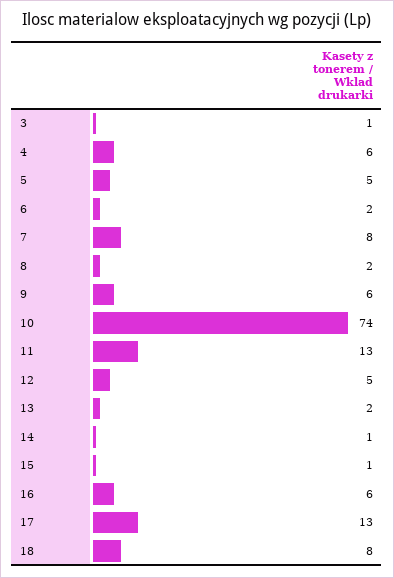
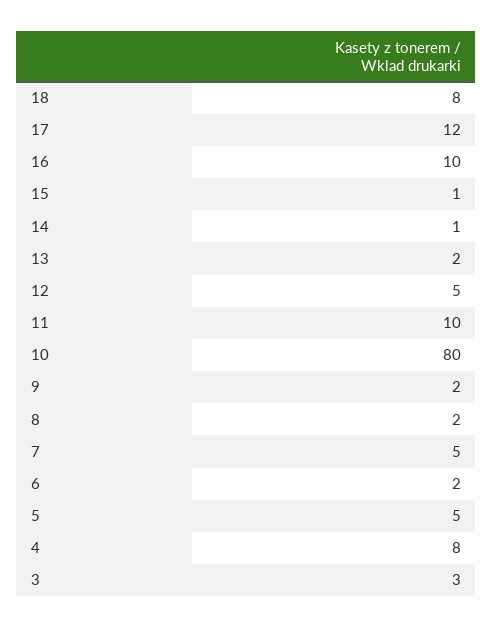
3: 1 -> 3
4: 6 -> 8
7: 8 -> 5
9: 6 -> 2
10: 74 -> 80
11: 13 -> 10
16: 6 -> 10
17: 13 -> 12

